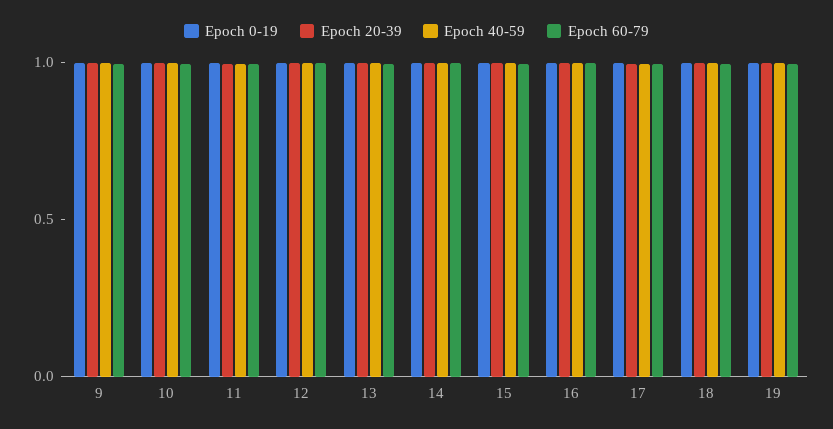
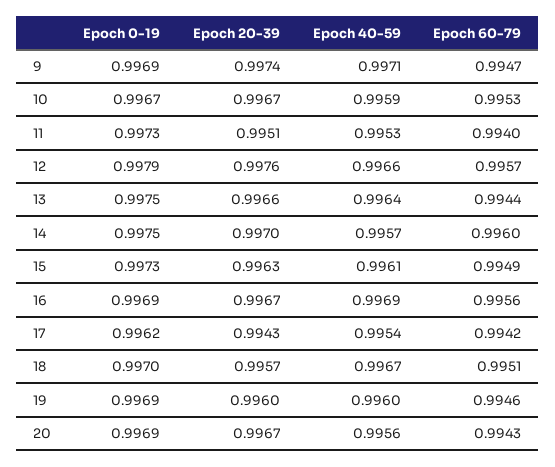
Epoch 0-19, 20: none -> 0.9969
Epoch 20-39, 20: none -> 0.9967
Epoch 40-59, 20: none -> 0.9956
Epoch 60-79, 20: none -> 0.9943

